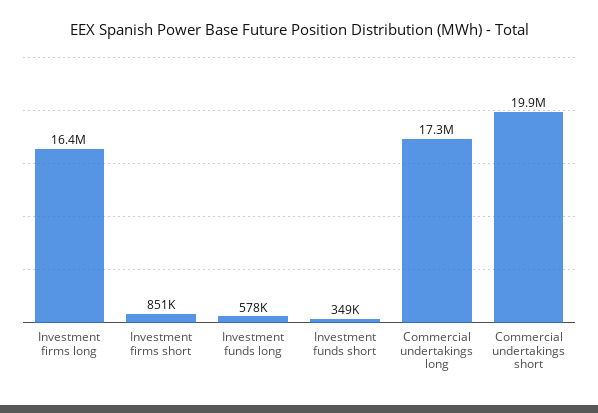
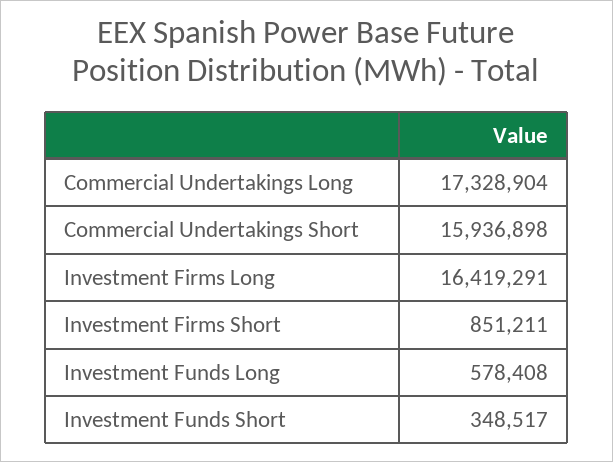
Commercial undertakings short: 19900000 -> 15936898

